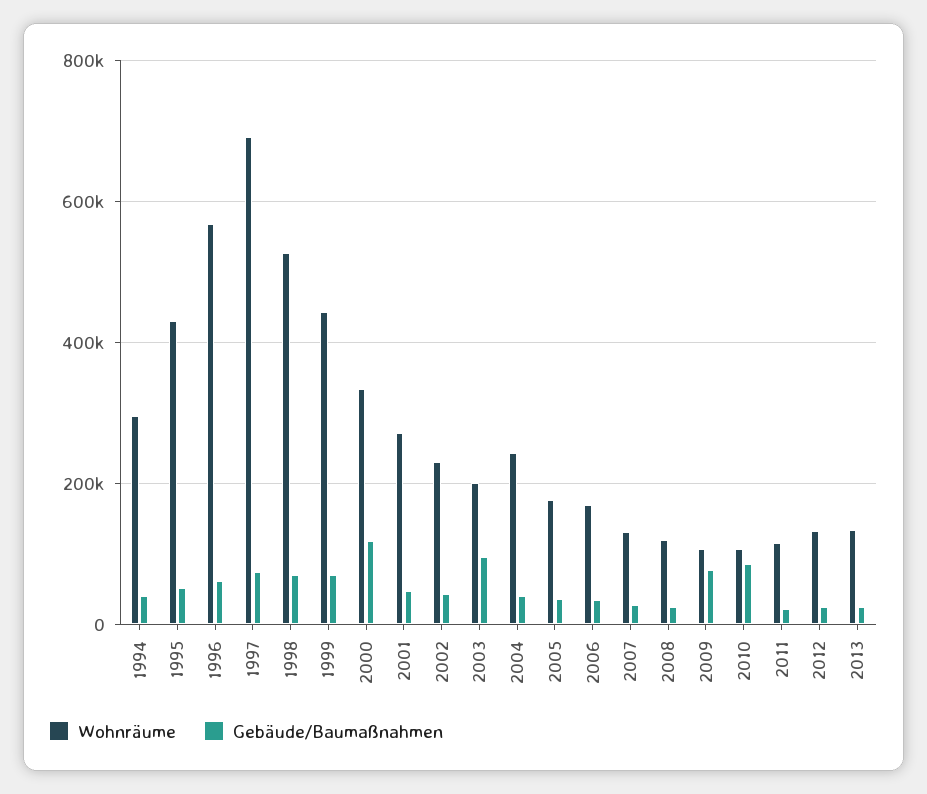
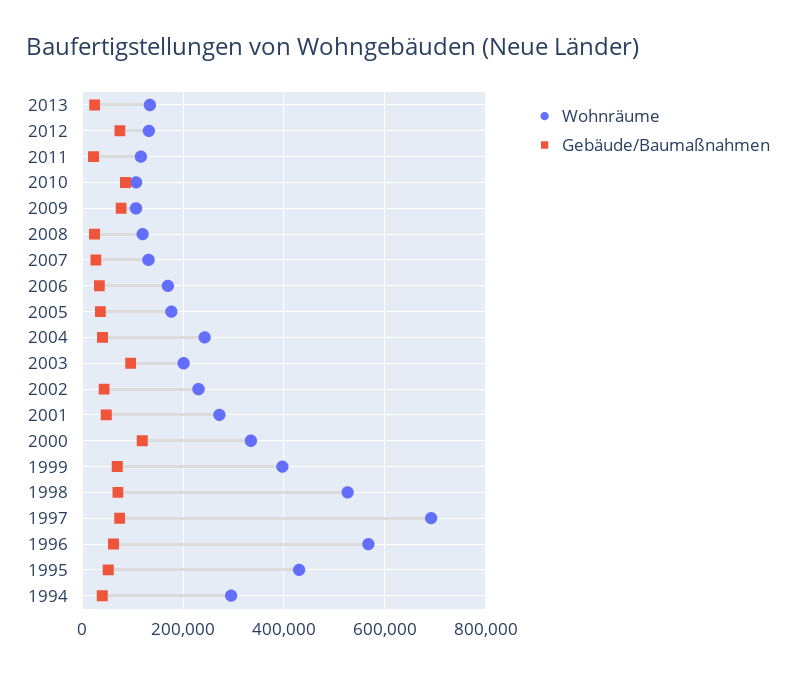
Wohnräume, 1999: 440000 -> 400000
Gebäude/Baumaßnahmen, 2012: 20000 -> 80000

